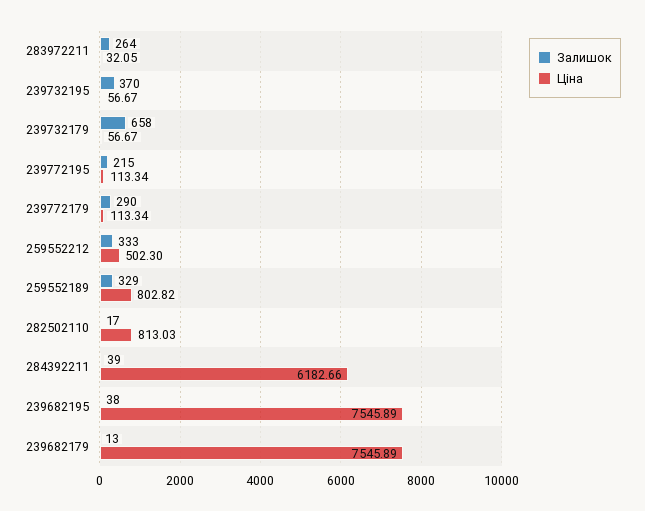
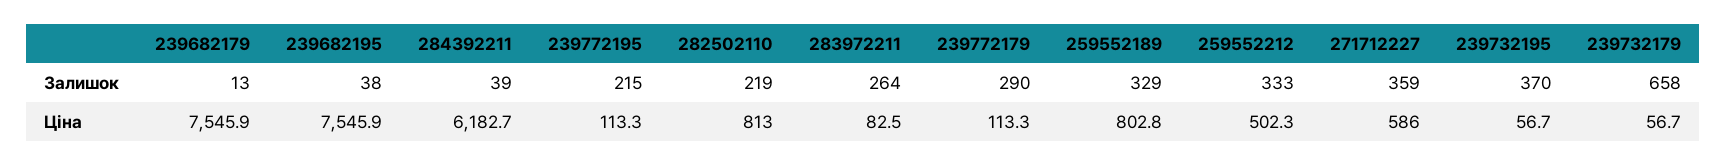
Ціна, 283972211: 32.05 -> 82.5
Залишок, 282502110: 17 -> 219
Залишок, 271712227: none -> 359
Ціна, 271712227: none -> 586

